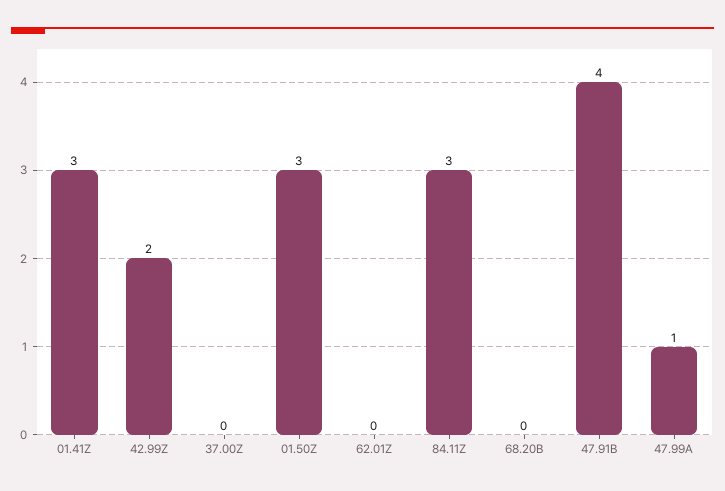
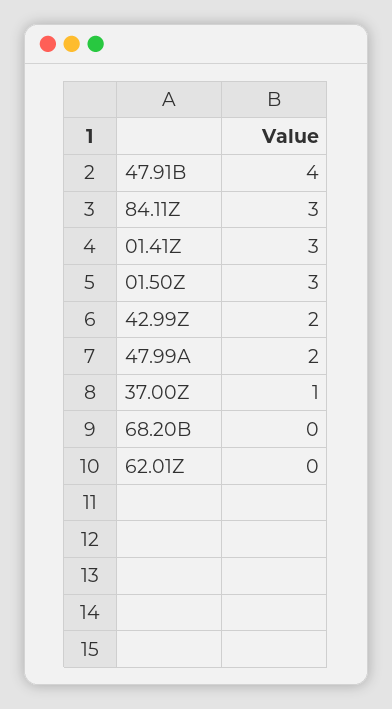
37.00Z: 0 -> 1
47.99A: 1 -> 2

